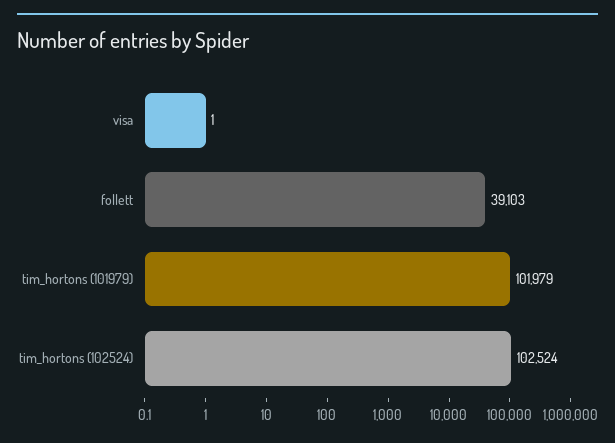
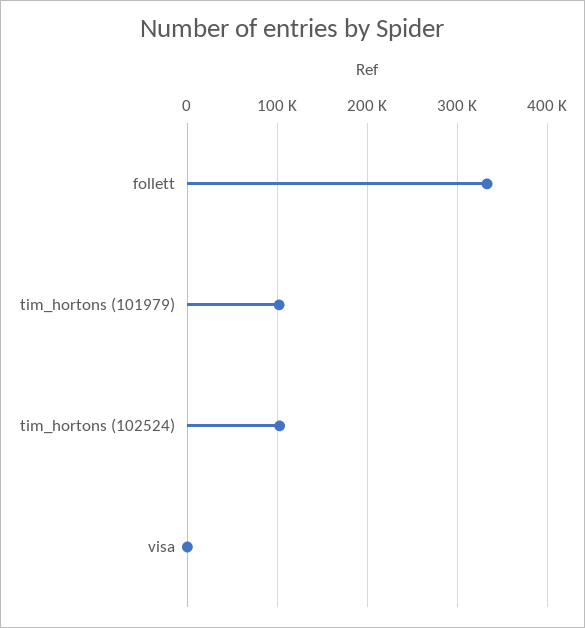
follett: 39103 -> 330000

